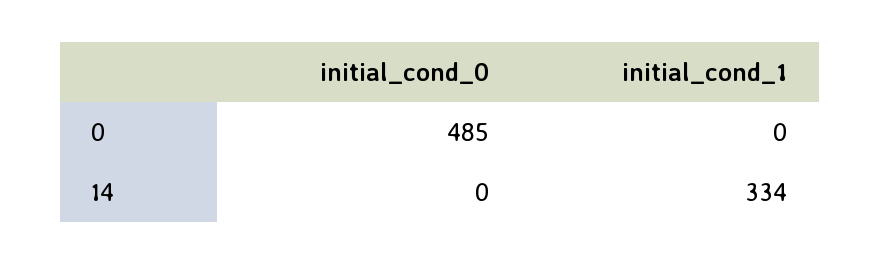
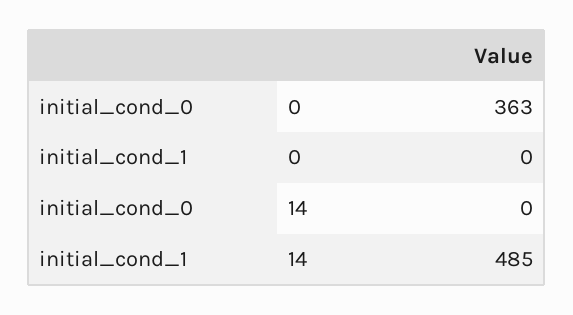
initial_cond_0, 0: 485 -> 363
initial_cond_1, 14: 334 -> 485

